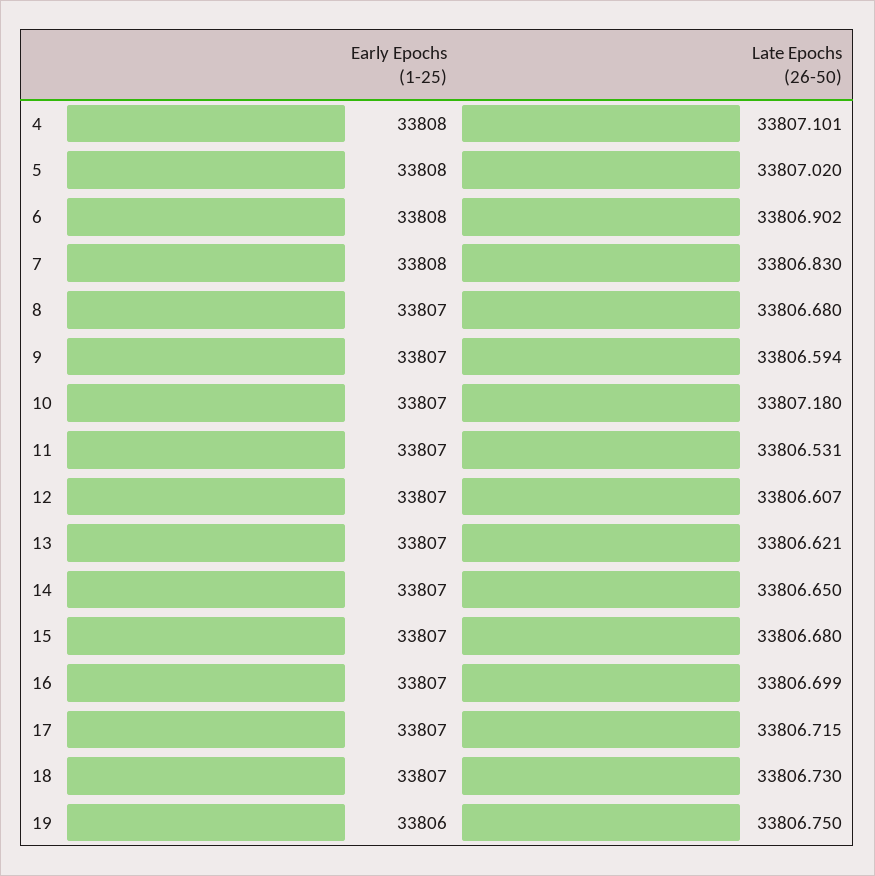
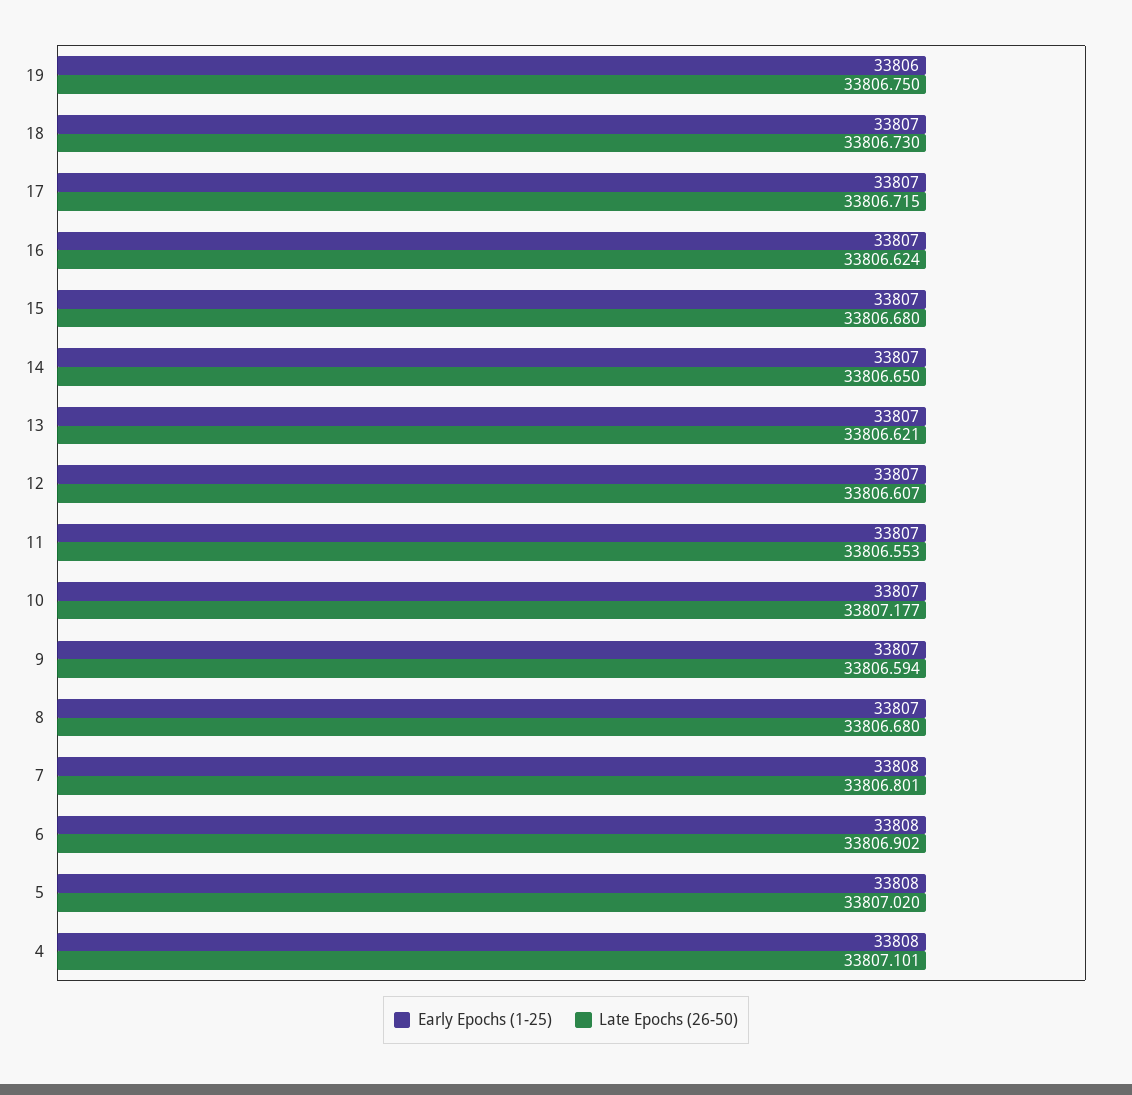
Late Epochs (26-50), 7: 33806.83 -> 33806.801
Late Epochs (26-50), 10: 33807.18 -> 33807.177
Late Epochs (26-50), 11: 33806.531 -> 33806.553
Late Epochs (26-50), 16: 33806.699 -> 33806.624

